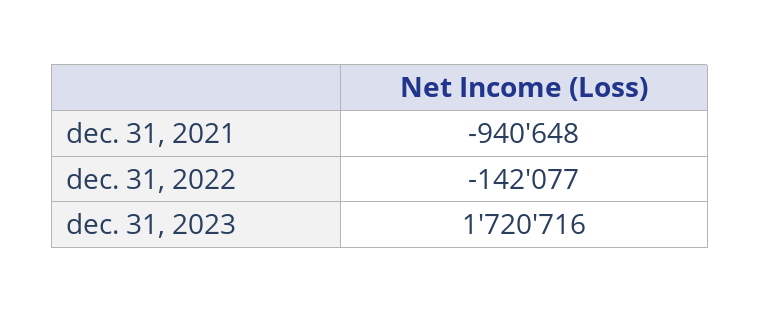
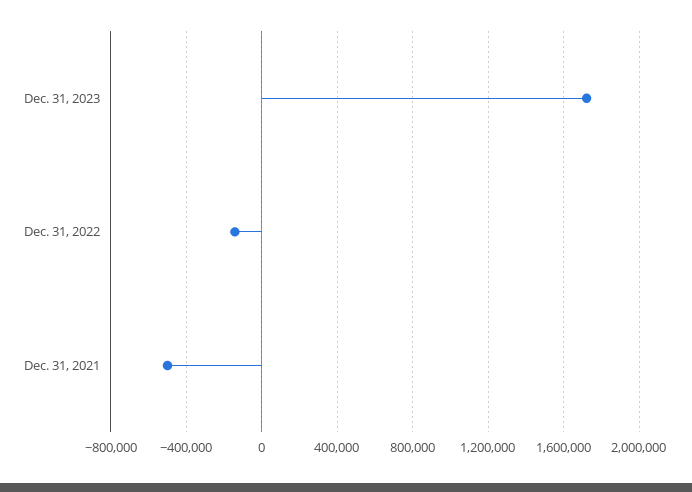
dec. 31, 2021: -940648 -> -500000

